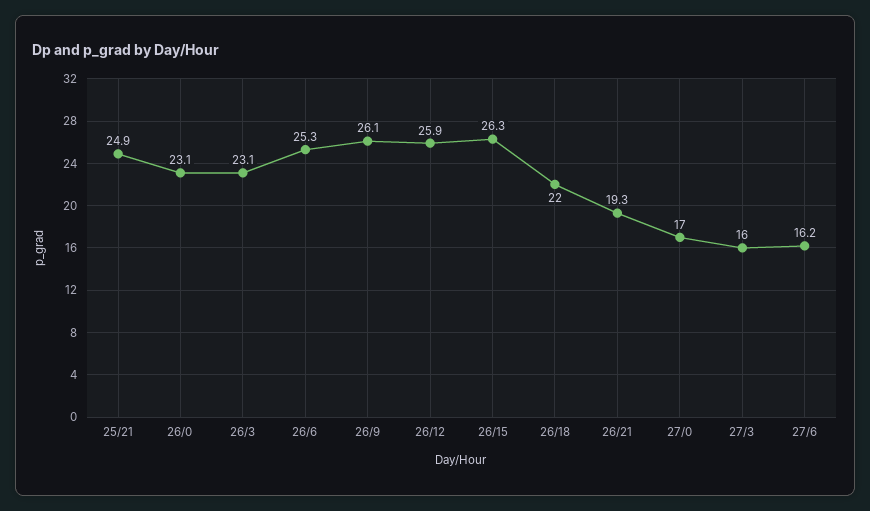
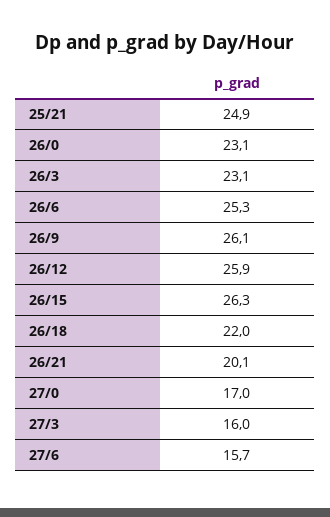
26/21: 19.3 -> 20.1
27/6: 16.2 -> 15.7

